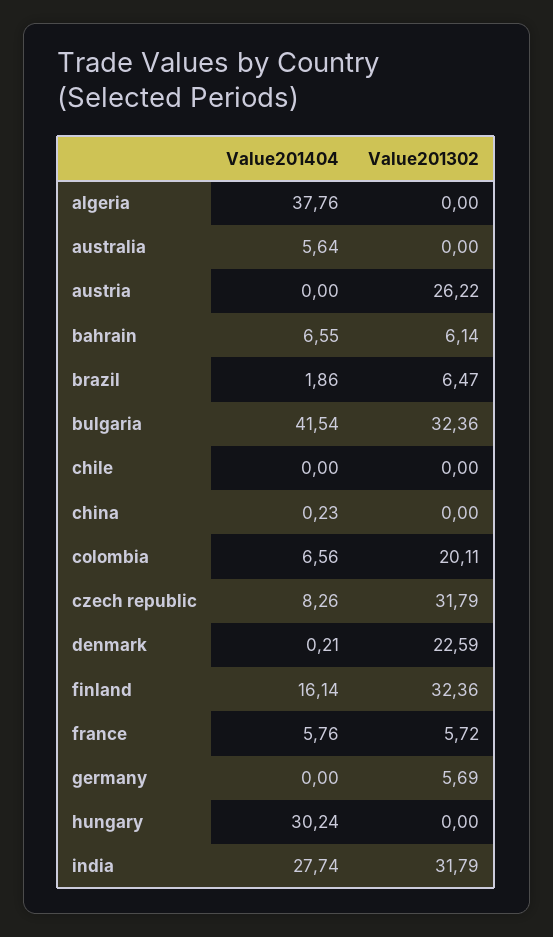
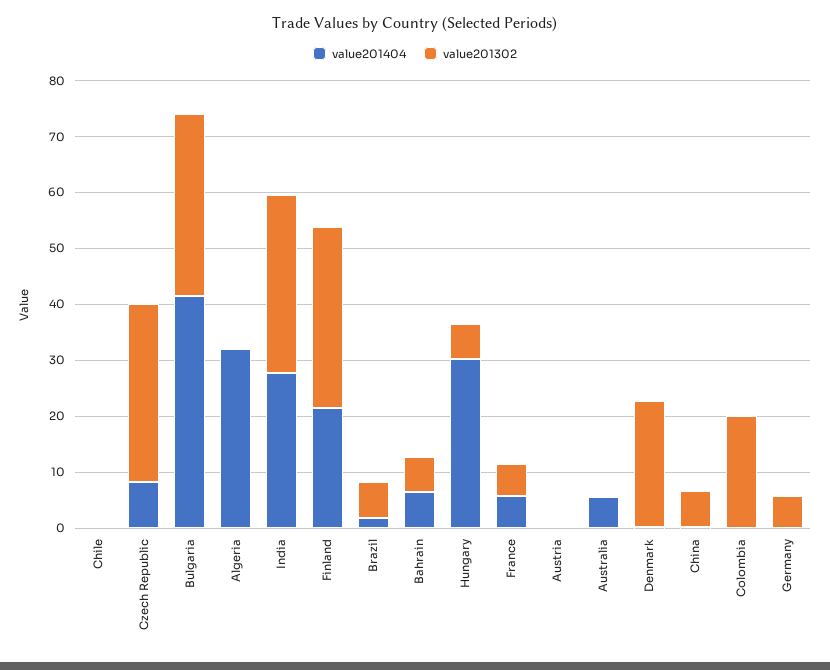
Value201404, algeria: 37.76 -> 32
Value201302, austria: 26.22 -> 0
Value201302, china: 0 -> 6
Value201404, colombia: 6.56 -> 0
Value201404, finland: 16.14 -> 22
Value201302, hungary: 0 -> 6

